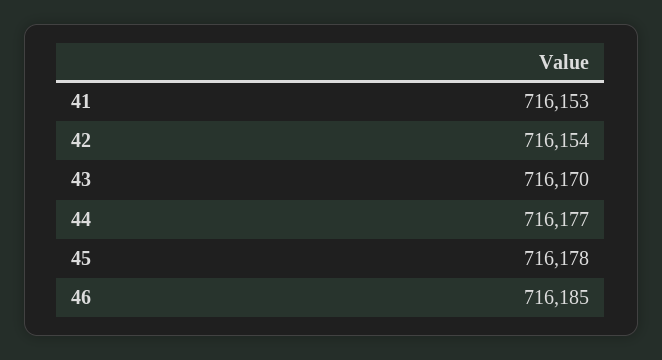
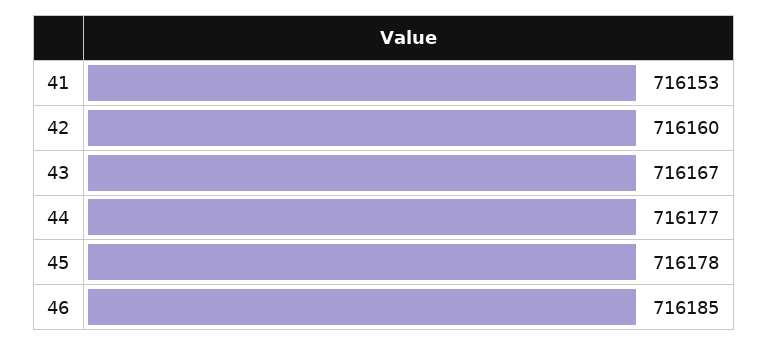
42: 716154 -> 716160
43: 716170 -> 716167

